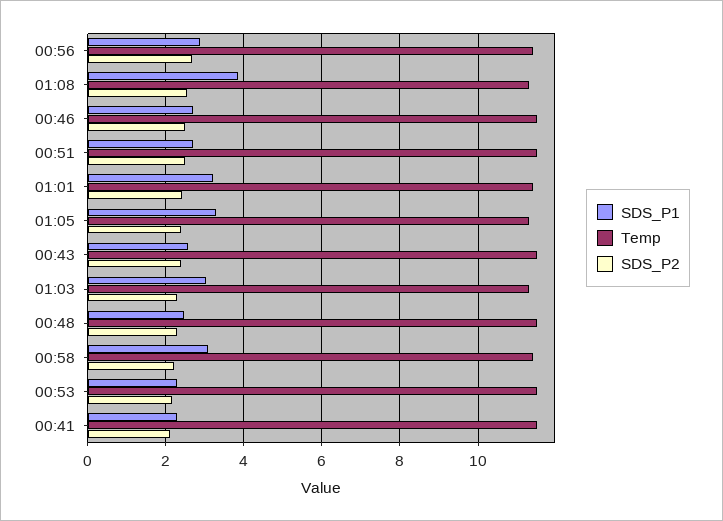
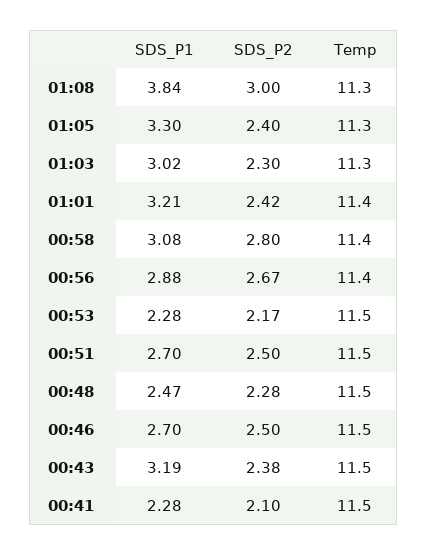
SDS_P2, 01:08: 2.6 -> 3
SDS_P1, 00:43: 2.6 -> 3.19
SDS_P2, 00:58: 2.2 -> 2.8

